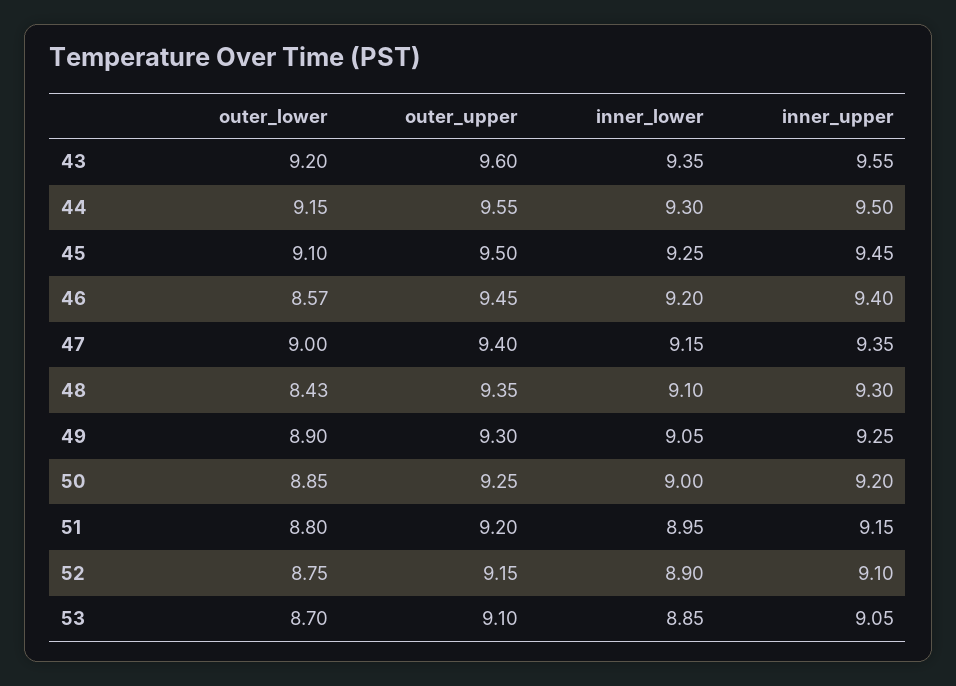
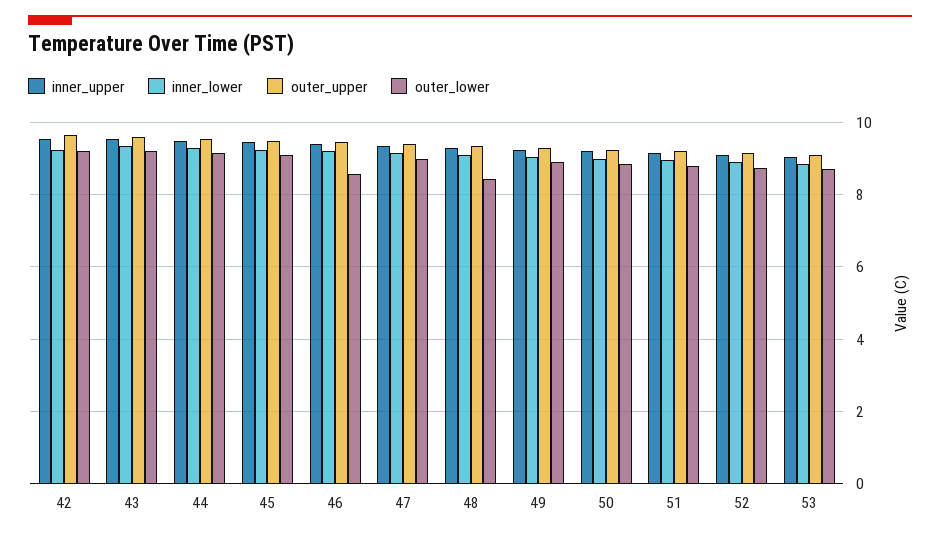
inner_upper, 42: none -> 9.6
inner_lower, 42: none -> 9.2
outer_upper, 42: none -> 9.6
outer_lower, 42: none -> 9.2

